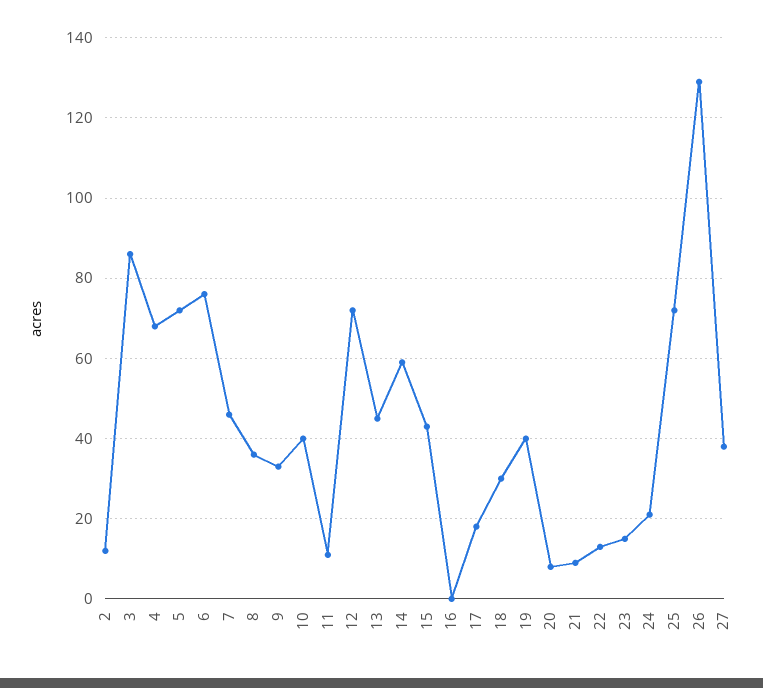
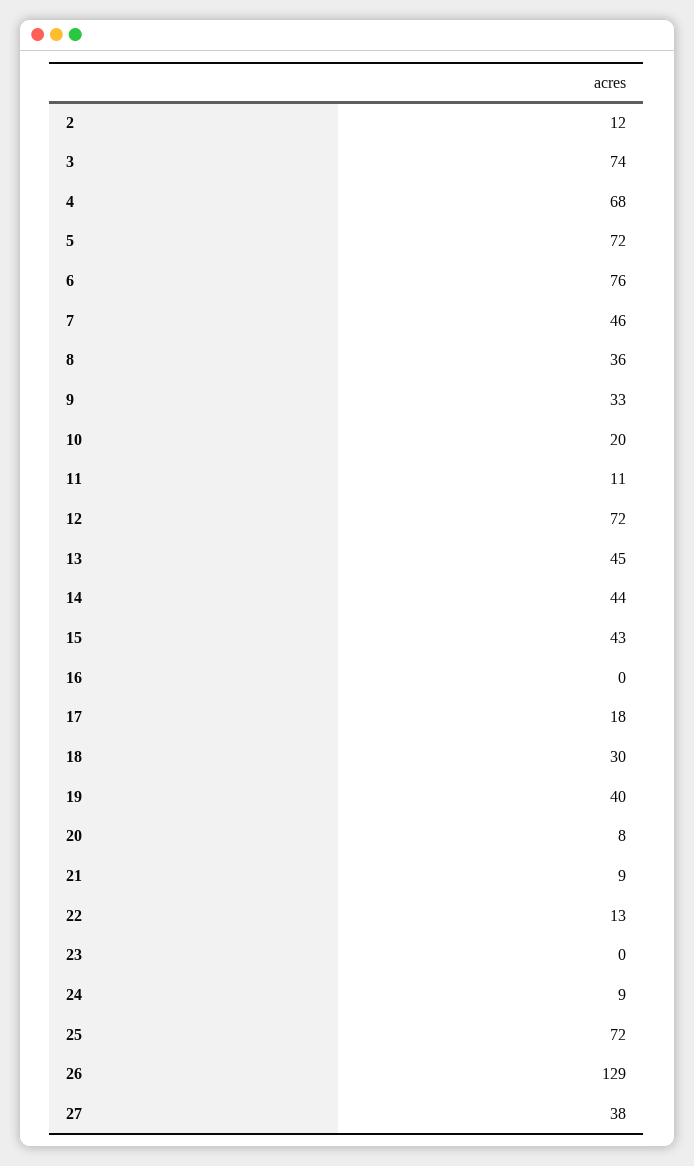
3: 85 -> 74
10: 40 -> 20
14: 60 -> 44
23: 15 -> 0
24: 20 -> 9

